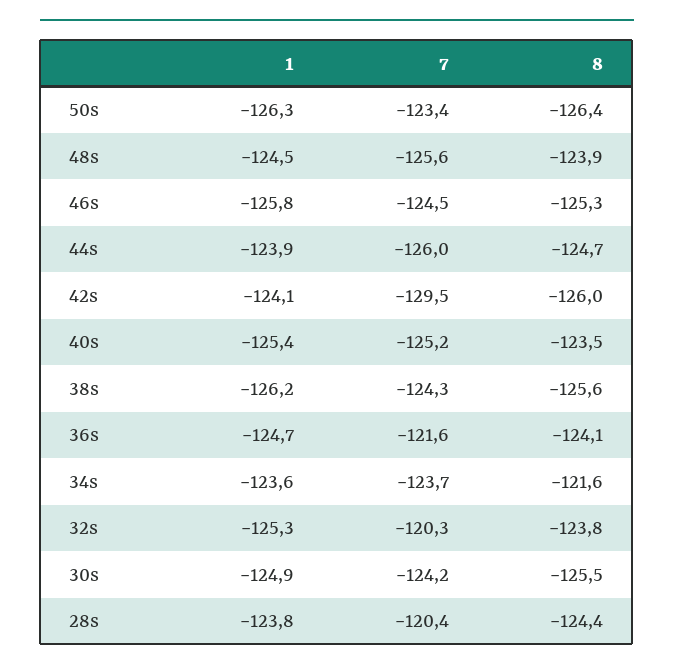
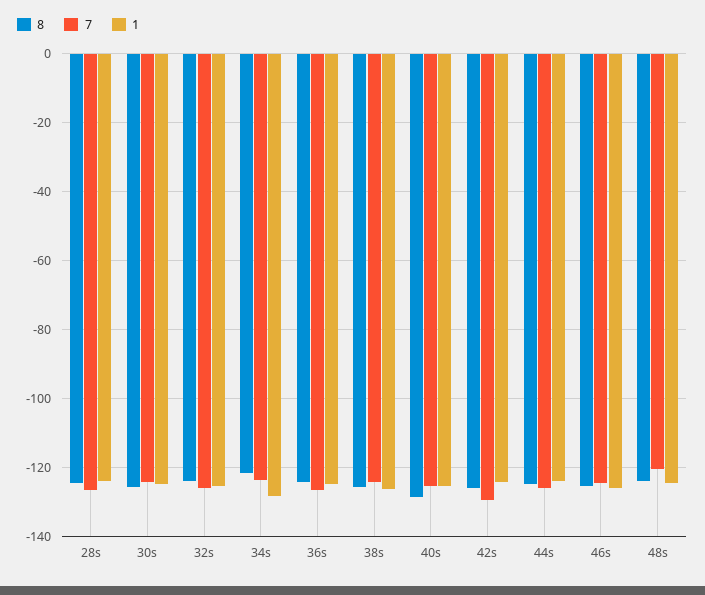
1, 50s: -126.3 -> none
7, 50s: -123.4 -> none
8, 50s: -126.4 -> none
7, 48s: -125.6 -> -120
8, 40s: -123.5 -> -128
7, 36s: -121.6 -> -126
1, 34s: -123.6 -> -128
7, 32s: -120.3 -> -126
7, 28s: -120.4 -> -126

